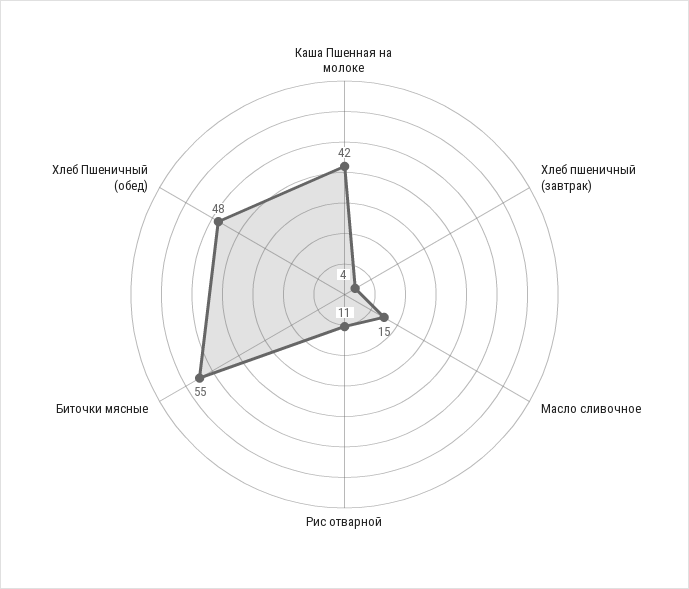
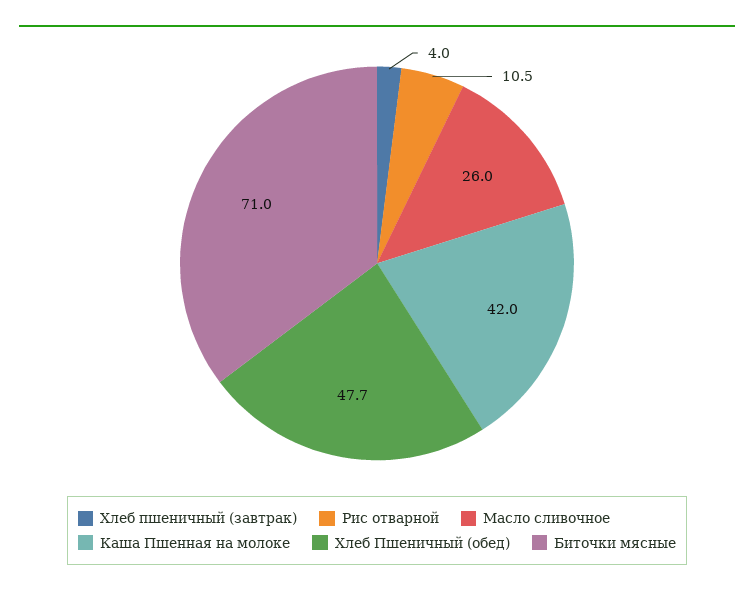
Масло сливочное: 15 -> 26
Биточки мясные: 55 -> 71

